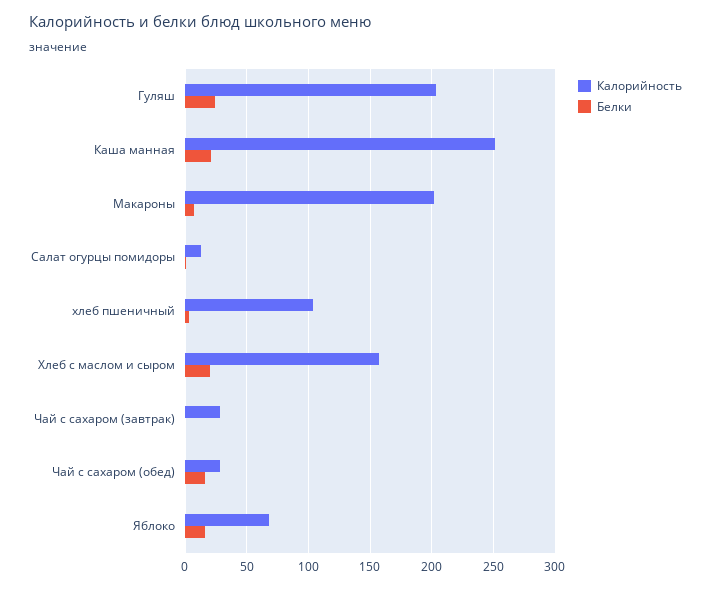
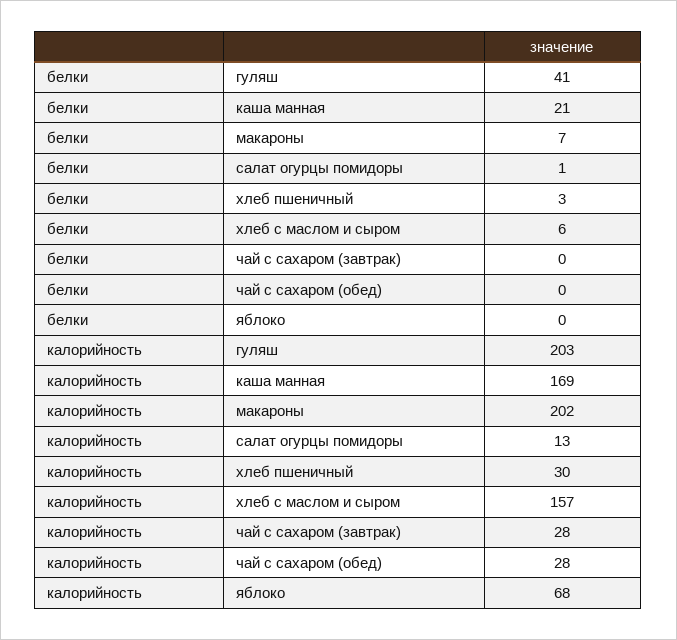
Белки, Гуляш: 25 -> 41
Калорийность, Каша манная: 250 -> 169
Калорийность, хлеб пшеничный: 105 -> 30
Белки, Хлеб с маслом и сыром: 20 -> 6
Белки, Чай с сахаром (обед): 15 -> 0
Белки, Яблоко: 15 -> 0

